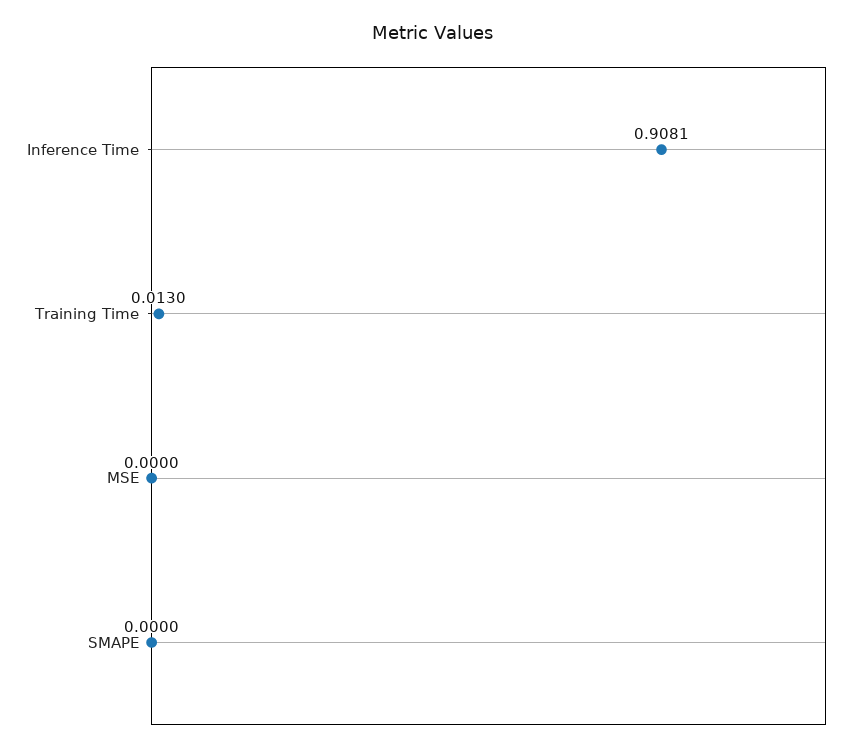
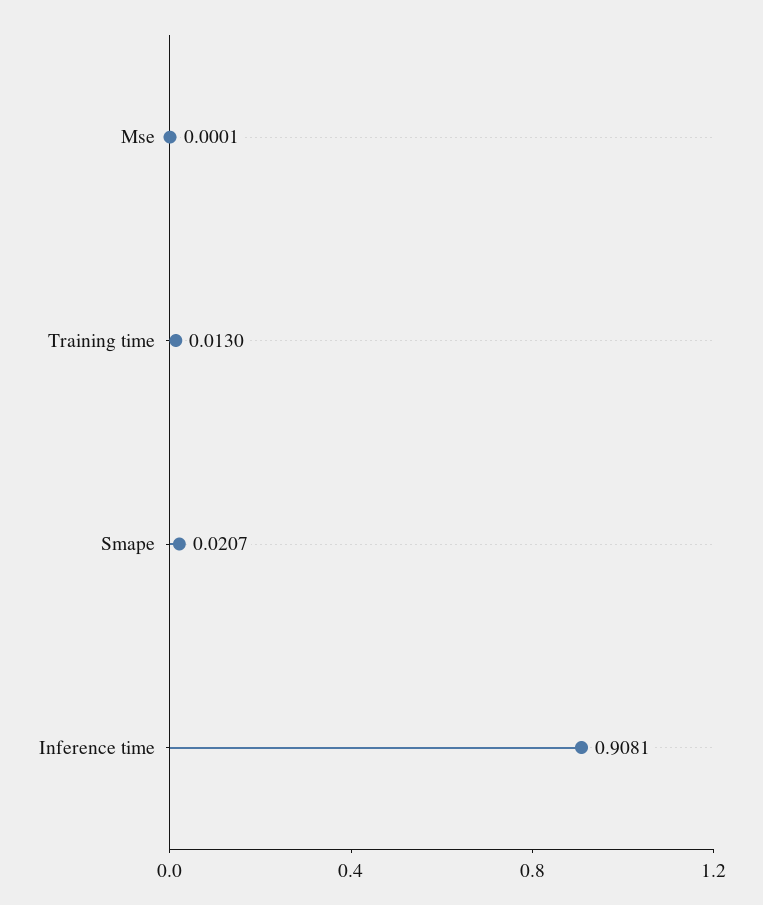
MSE: 0 -> 0.0001
SMAPE: 0 -> 0.0207

